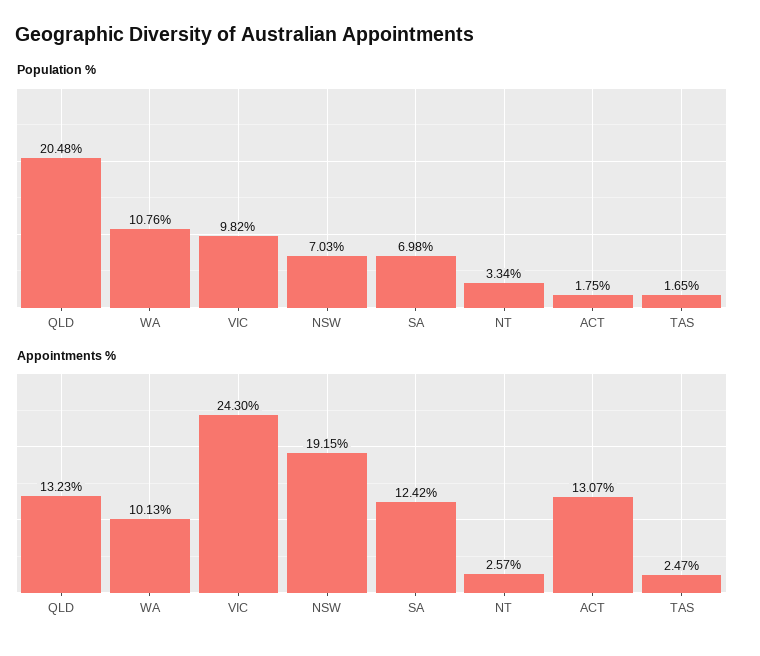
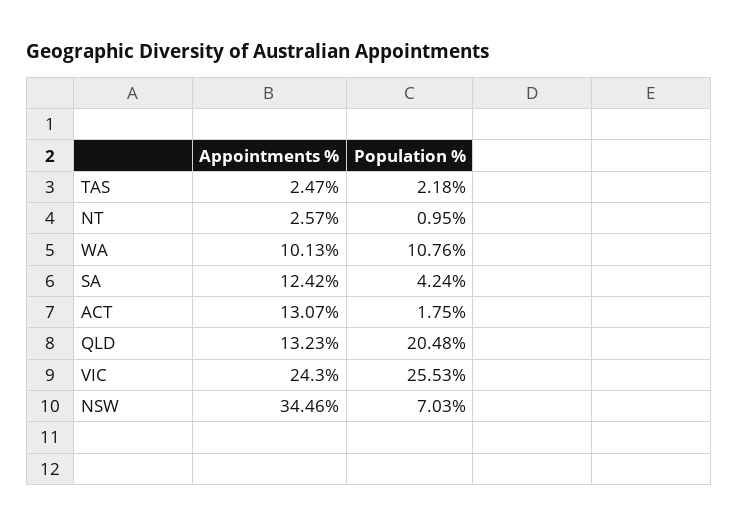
Population %, VIC: 9.82 -> 25.53
Population %, SA: 6.98 -> 4.24
Population %, NT: 3.34 -> 0.95
Population %, TAS: 1.65 -> 2.18
Appointments %, NSW: 19.15 -> 34.46

